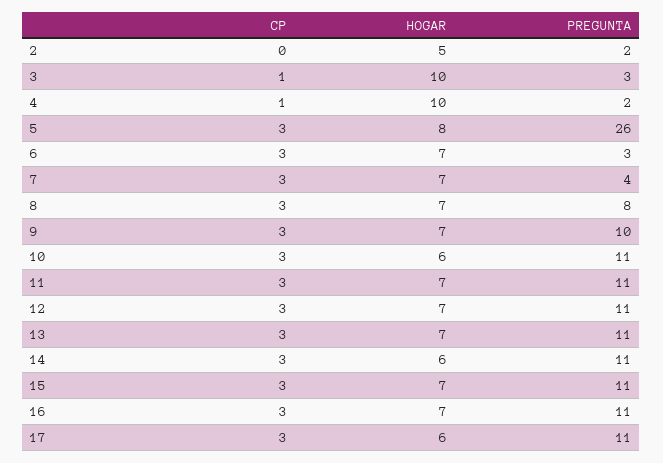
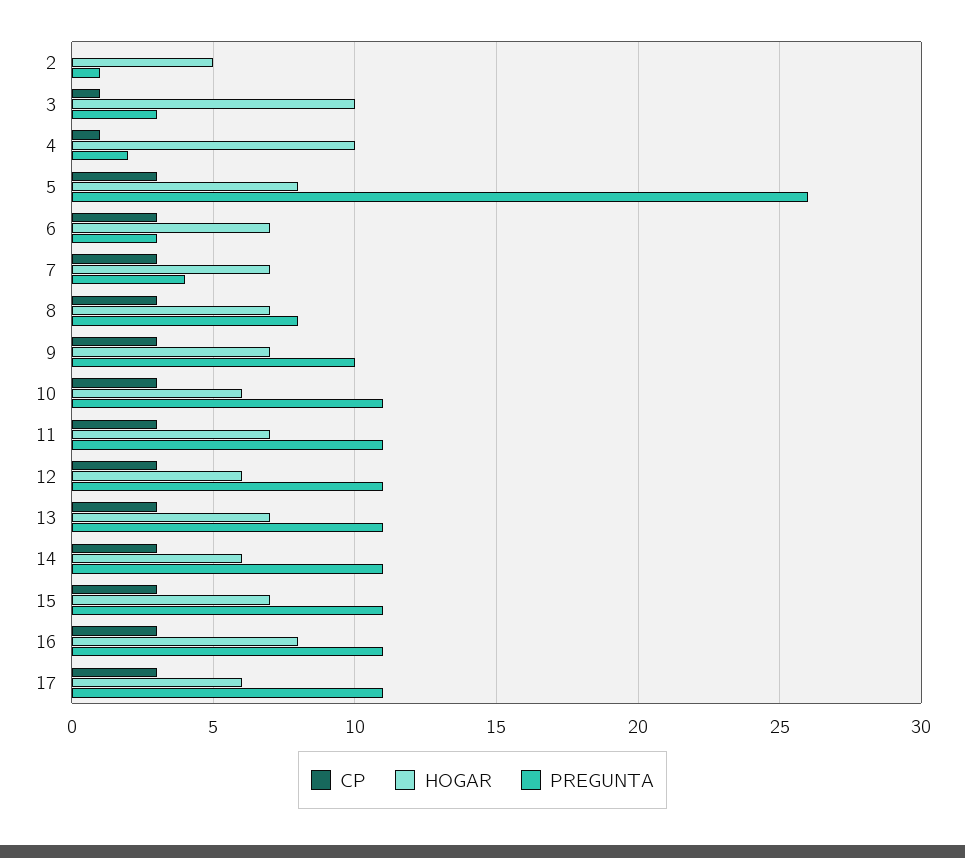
PREGUNTA, 2: 2 -> 1
HOGAR, 12: 7 -> 6
HOGAR, 16: 7 -> 8

